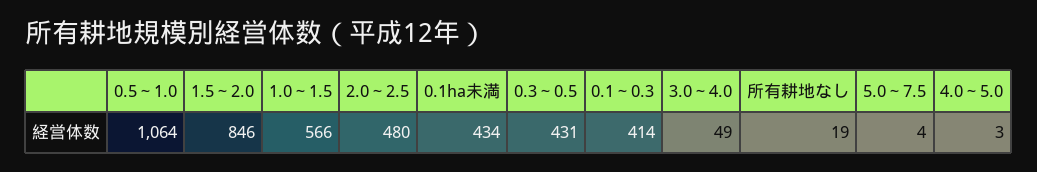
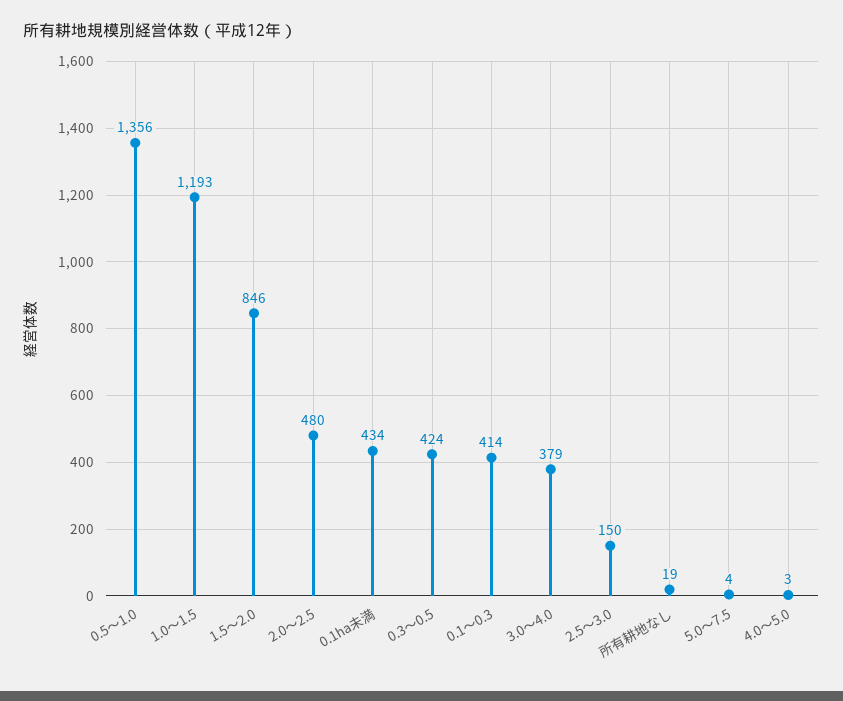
0.5～1.0: 1064 -> 1356
1.0～1.5: 566 -> 1193
0.3～0.5: 431 -> 424
3.0～4.0: 49 -> 379
2.5～3.0: none -> 150

